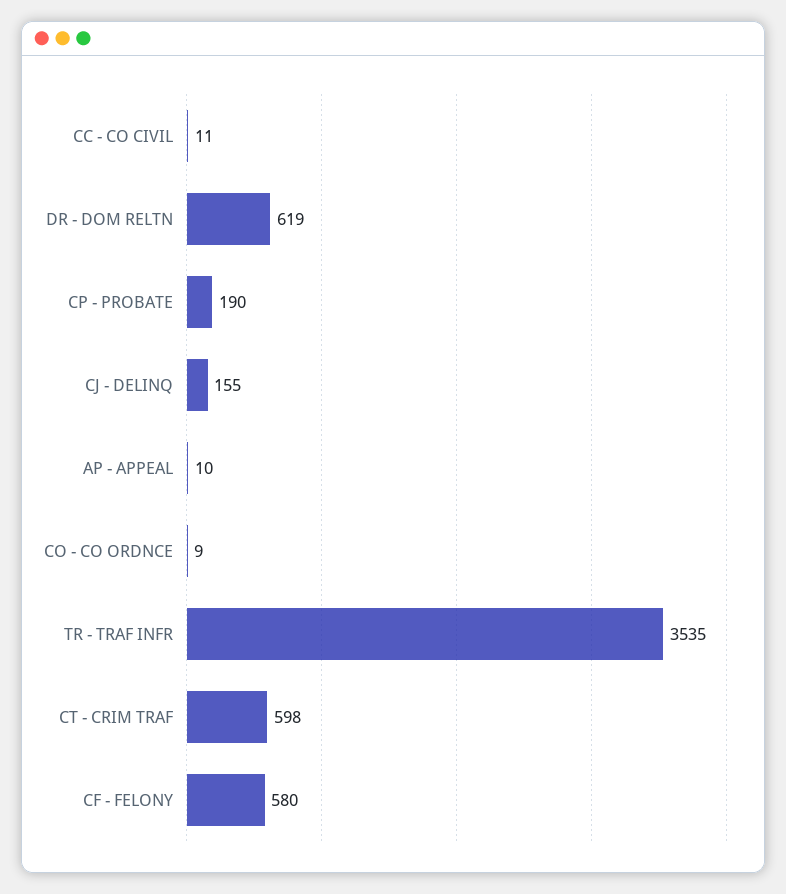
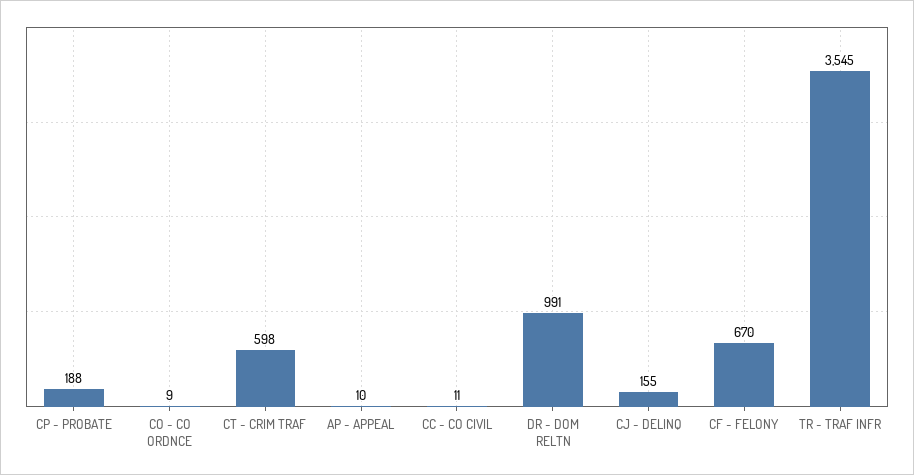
DR - DOM RELTN: 619 -> 991
CP - PROBATE: 190 -> 188
TR - TRAF INFR: 3535 -> 3545
CF - FELONY: 580 -> 670

